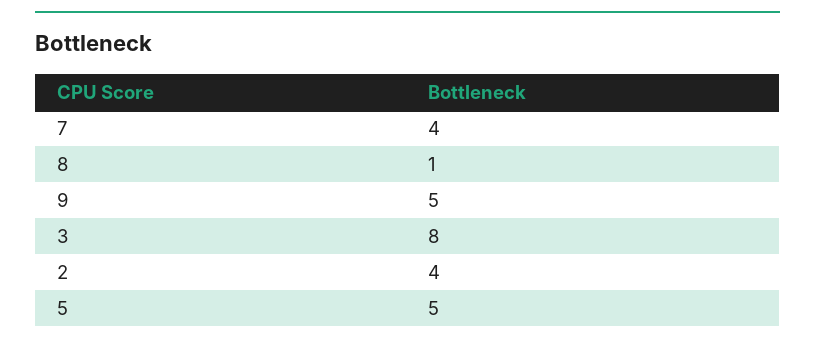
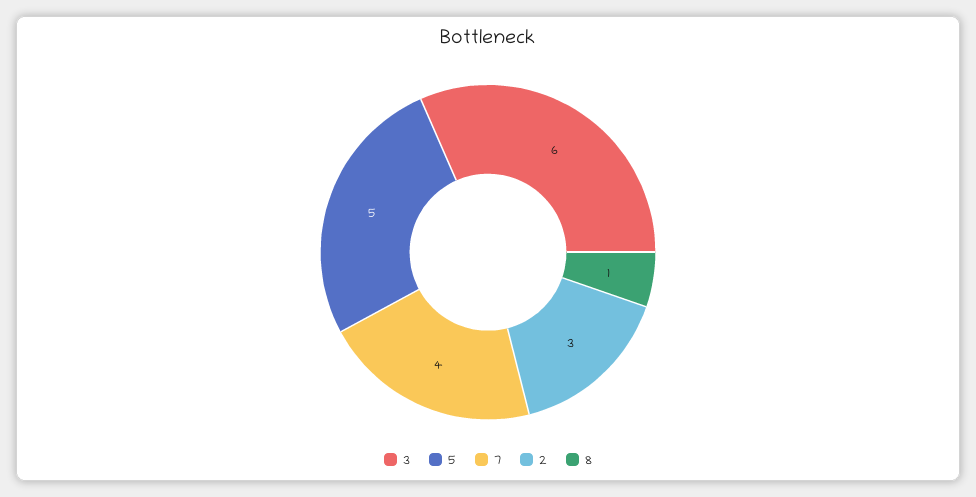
9: 5 -> none
3: 8 -> 6
2: 4 -> 3

